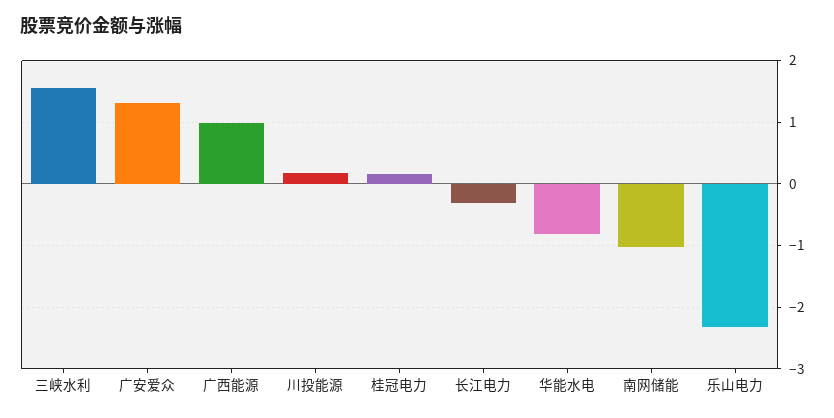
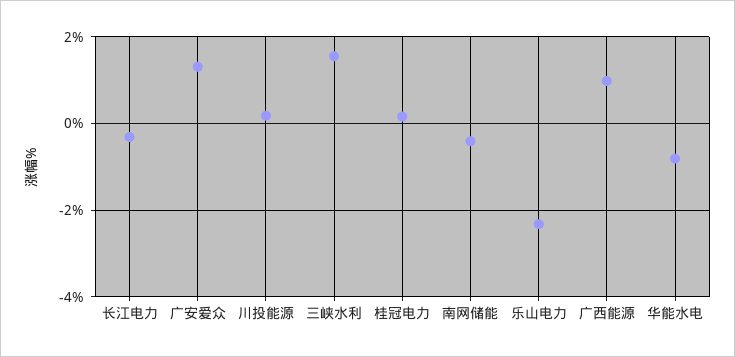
南网储能: -1 -> -0.4

